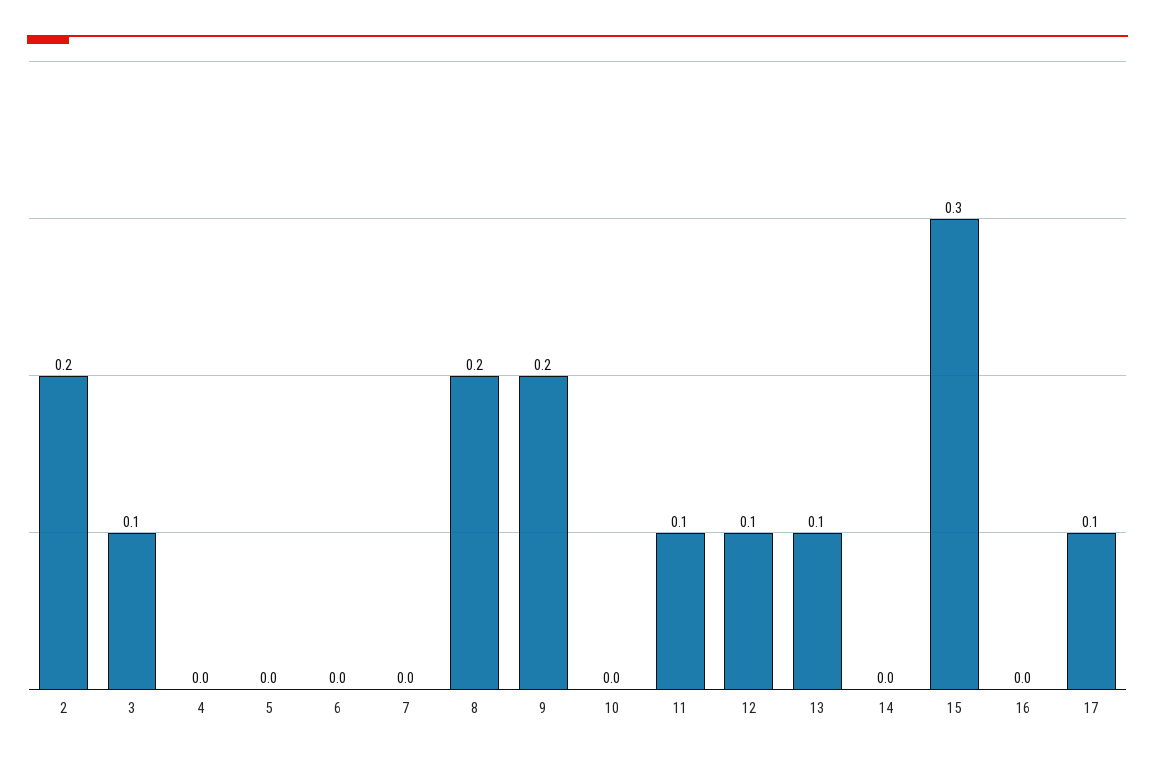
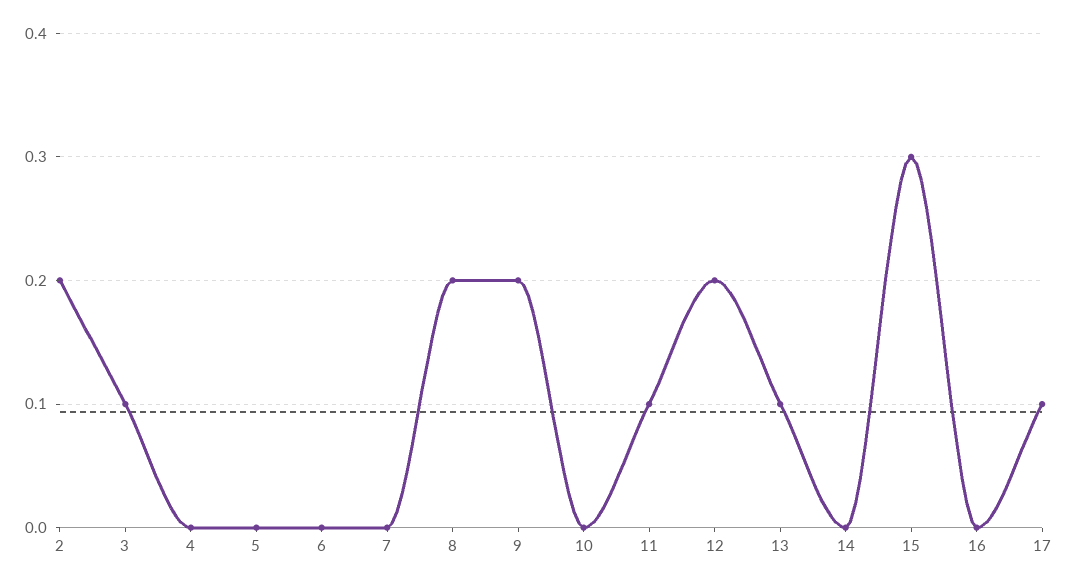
12: 0.1 -> 0.2

